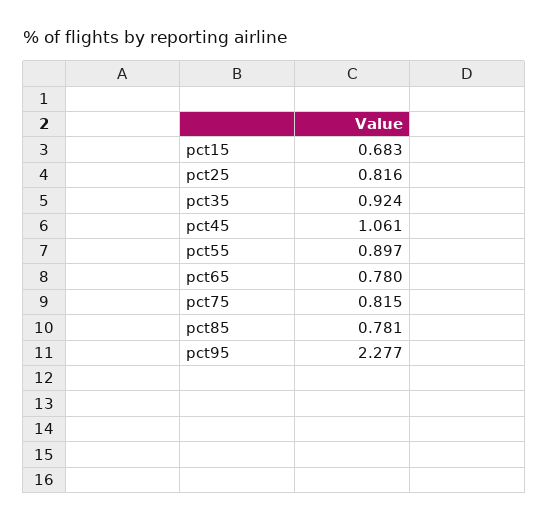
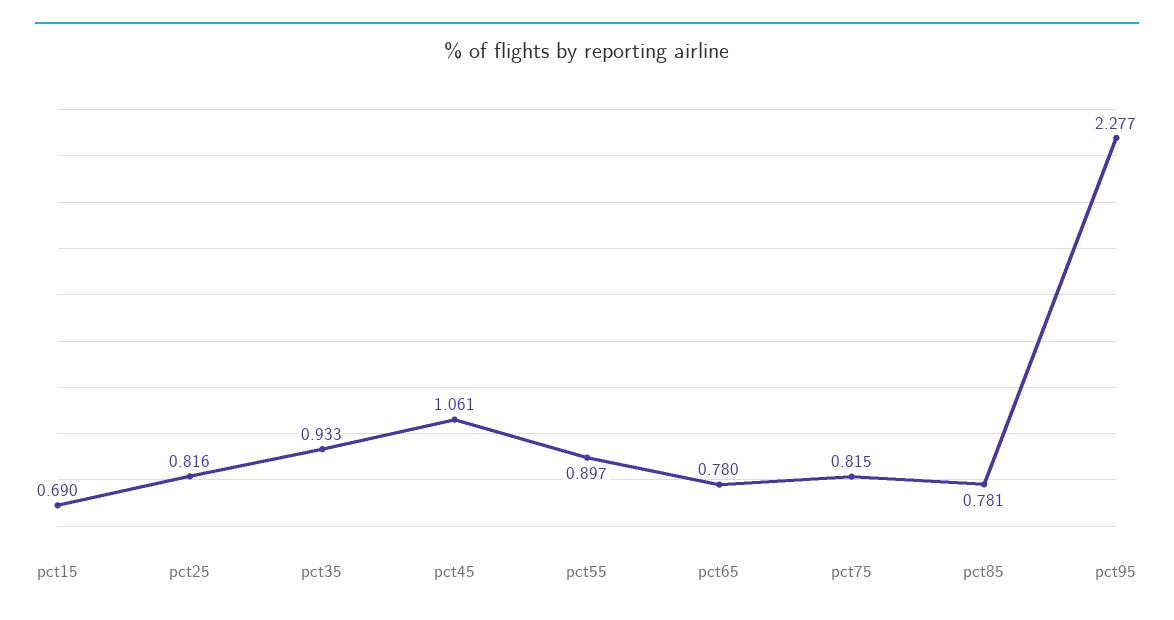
pct15: 0.683 -> 0.69
pct35: 0.924 -> 0.933

